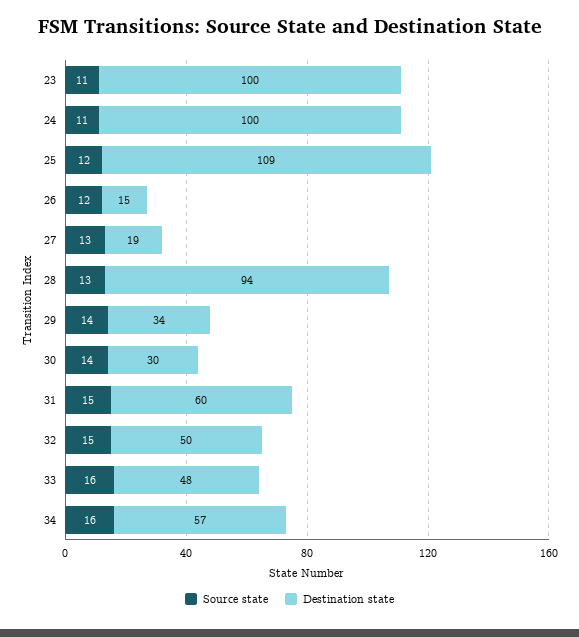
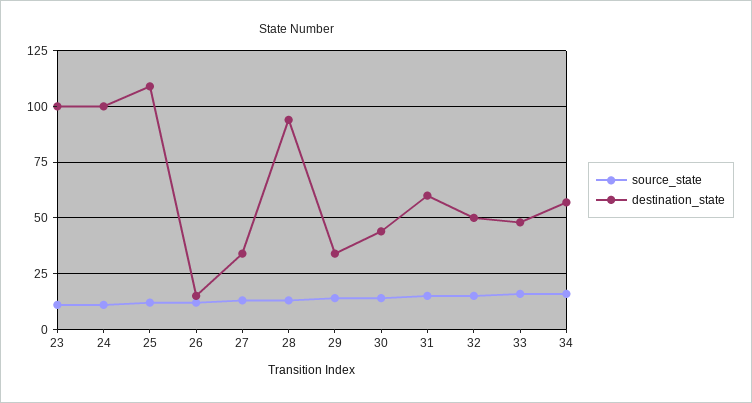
Destination state, 27: 19 -> 35
Destination state, 30: 30 -> 45

